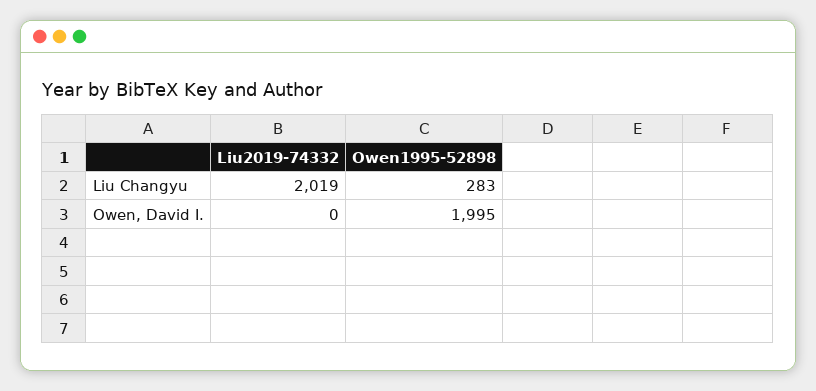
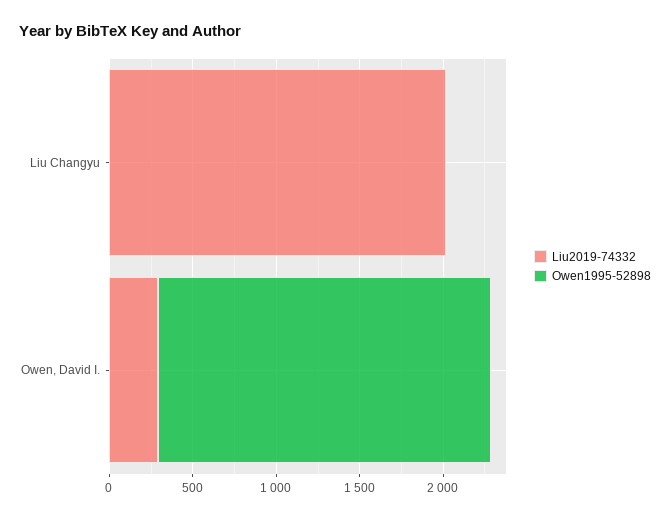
Owen1995-52898, Liu Changyu: 283 -> 0
Liu2019-74332, Owen, David I.: 0 -> 300

